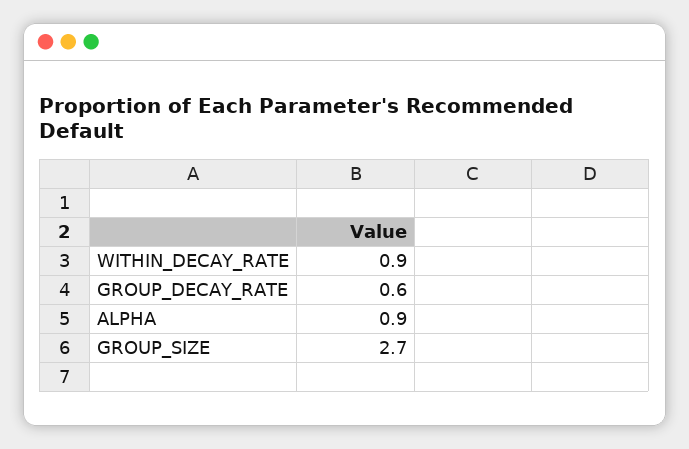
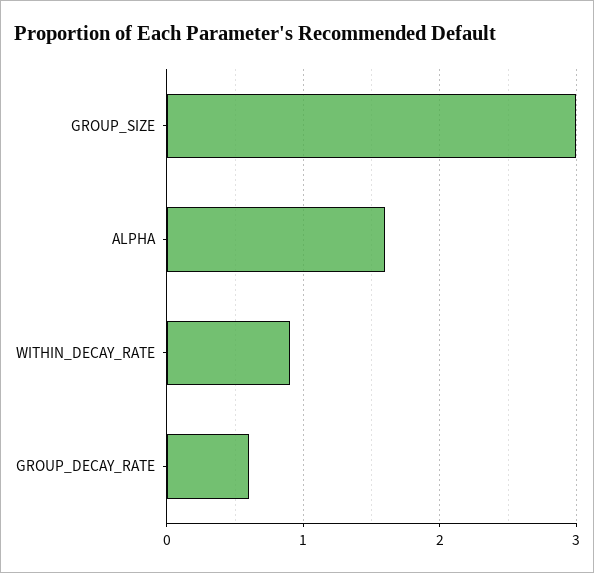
ALPHA: 0.9 -> 1.6
GROUP_SIZE: 2.7 -> 3

